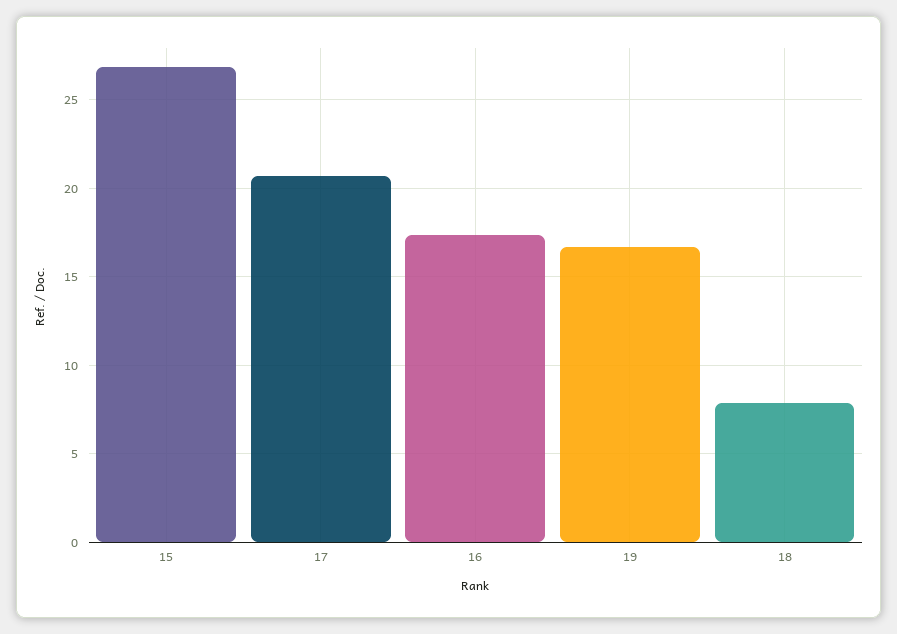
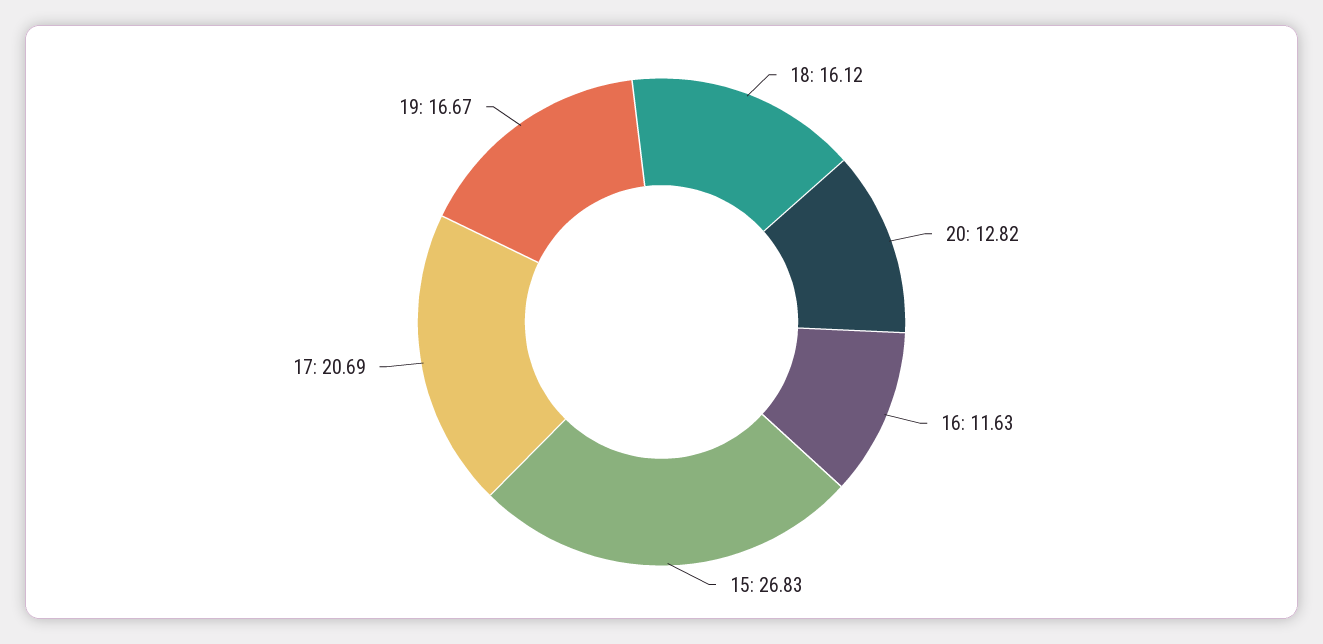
16: 17.5 -> 11.63
18: 8 -> 16.12
20: none -> 12.82

